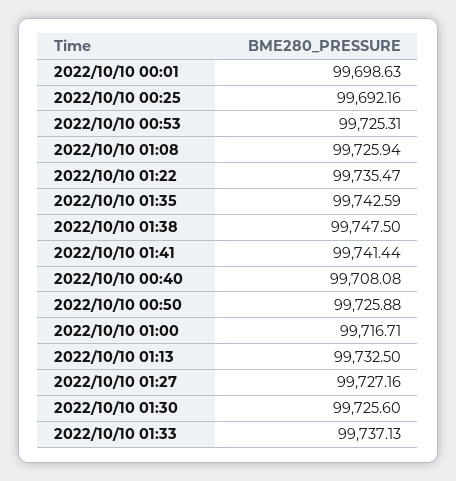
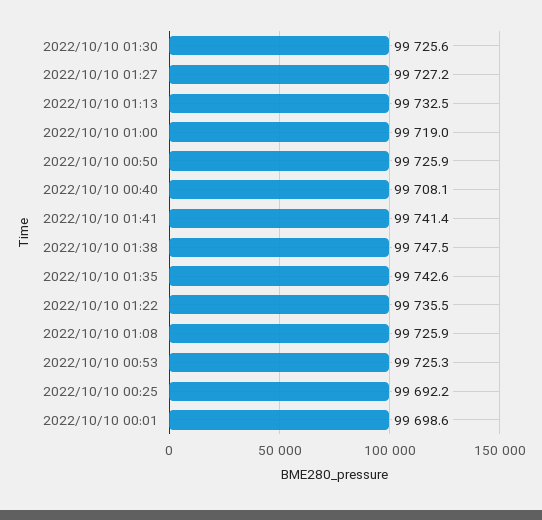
2022/10/10 01:00: 99716.71 -> 99719
2022/10/10 01:33: 99737.13 -> none

